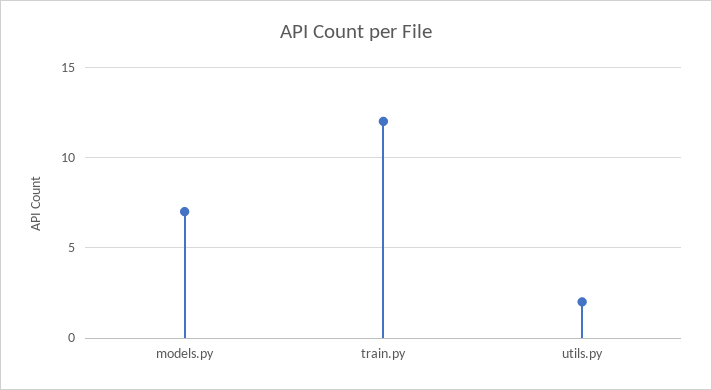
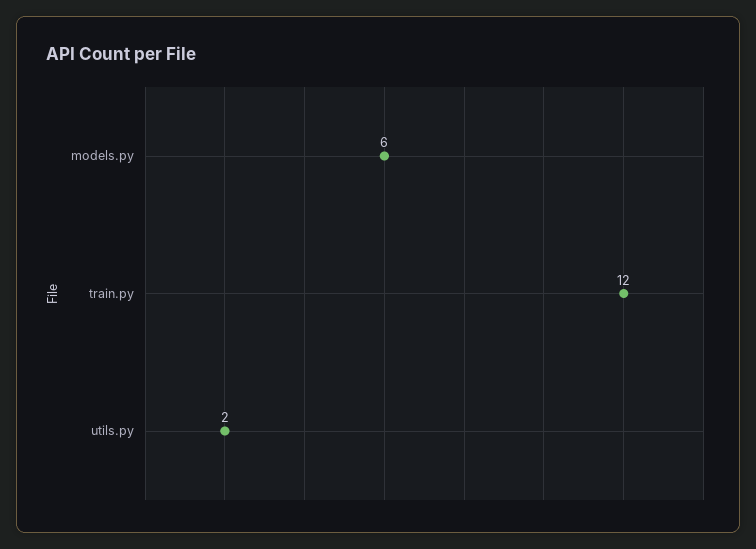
models.py: 7 -> 6

